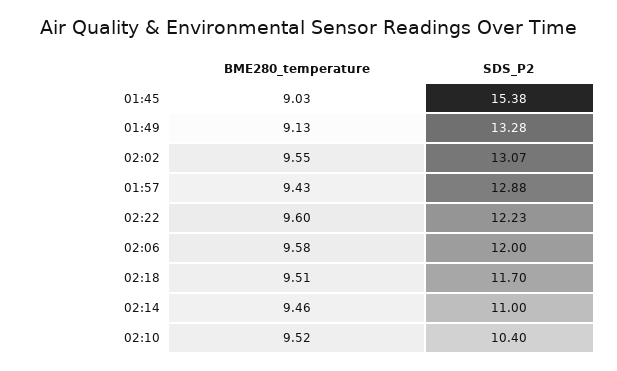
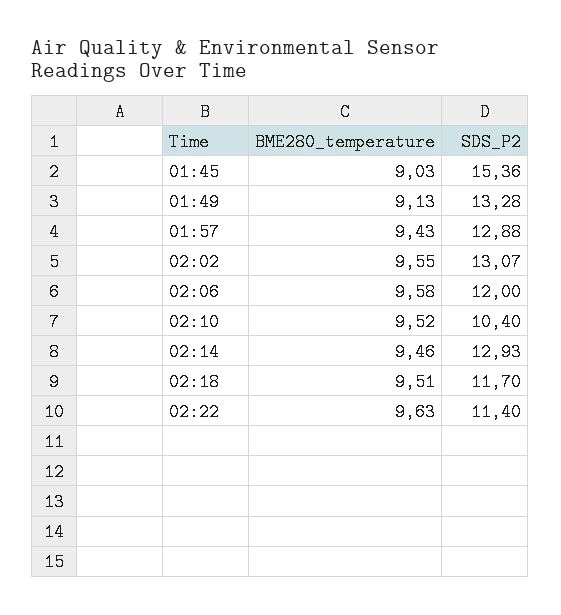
SDS_P2, 01:45: 15.38 -> 15.36
BME280_temperature, 02:22: 9.6 -> 9.63
SDS_P2, 02:22: 12.23 -> 11.4
SDS_P2, 02:14: 11 -> 12.93

